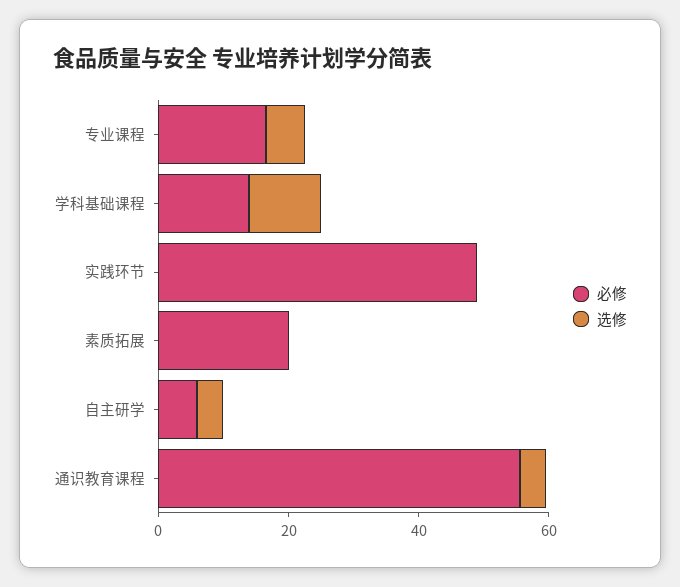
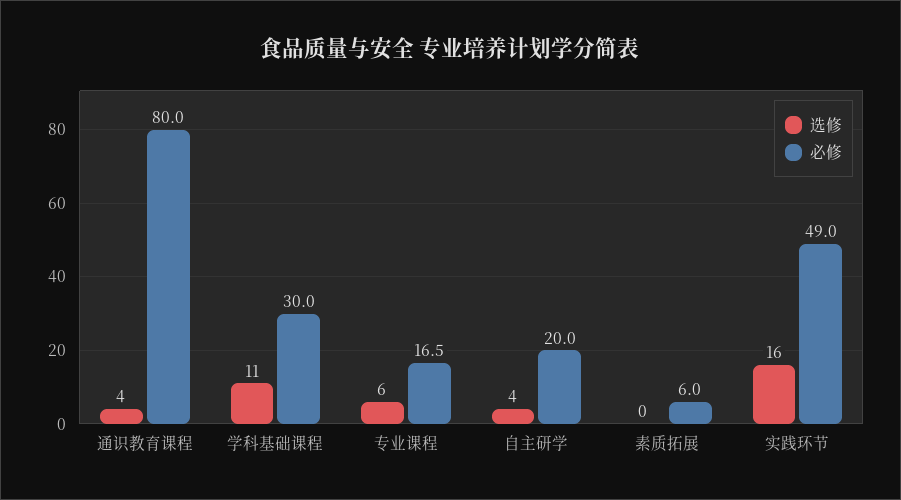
必修, 学科基础课程: 15 -> 30
选修, 实践环节: 0 -> 16
必修, 素质拓展: 20 -> 6
必修, 自主研学: 5 -> 20
必修, 通识教育课程: 55 -> 80

